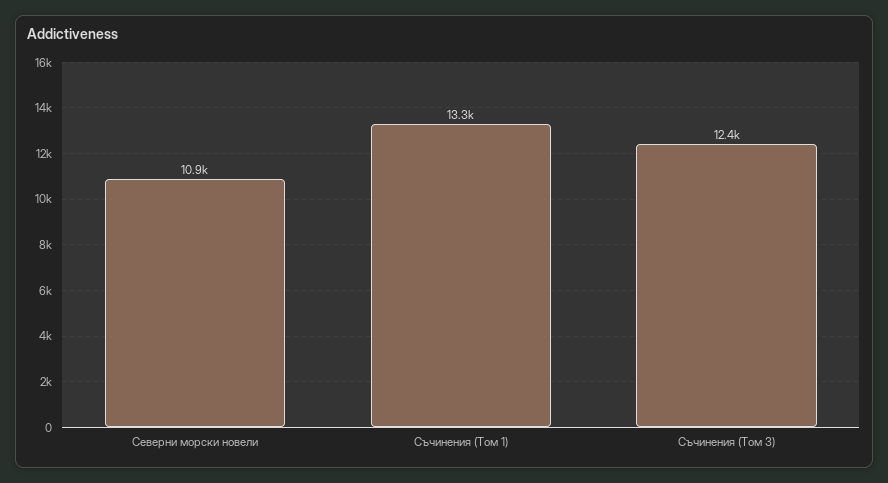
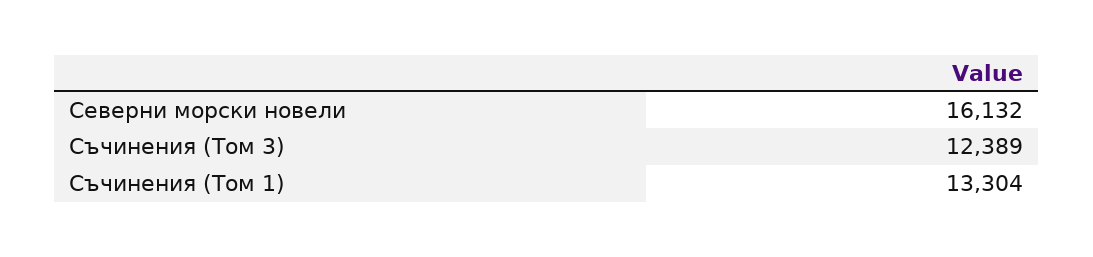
Северни морски новели: 10900 -> 16132

